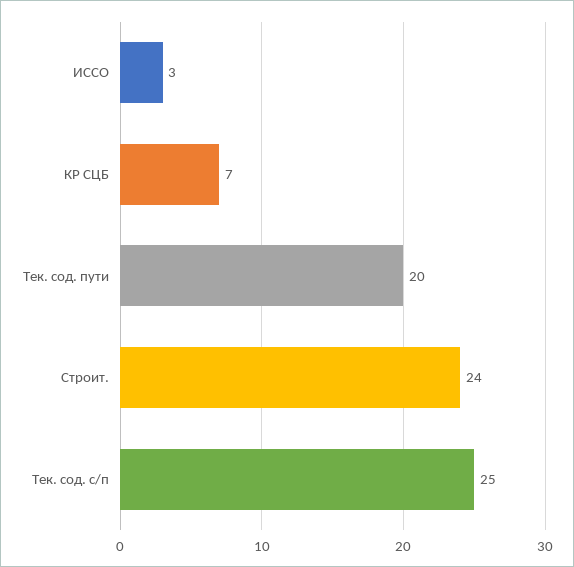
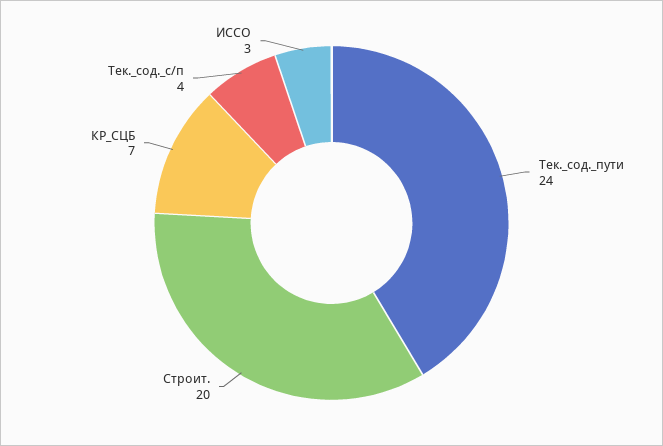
Тек. сод. пути: 20 -> 24
Строит.: 24 -> 20
Тек. сод. с/п: 25 -> 4

